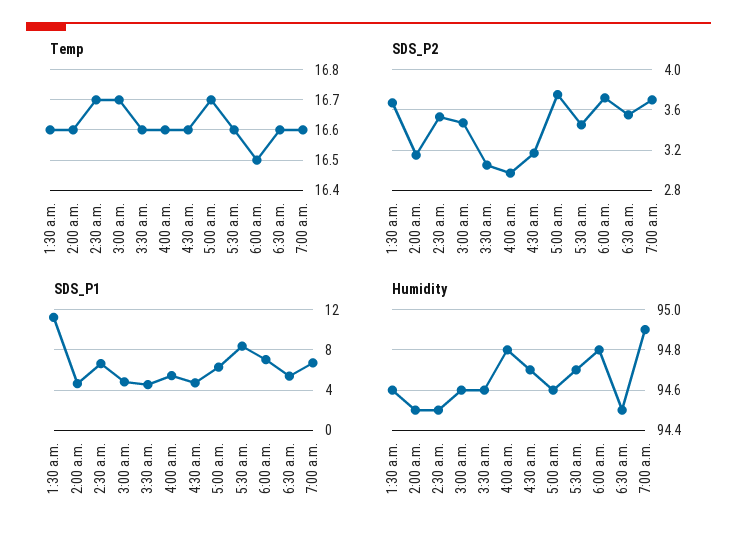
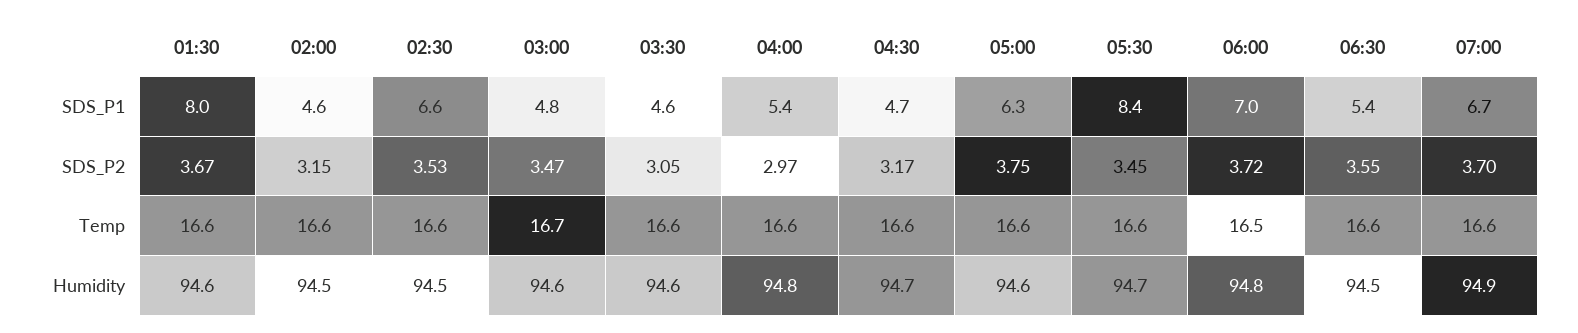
Temp, 2:30 a.m.: 16.7 -> 16.6
Temp, 5:00 a.m.: 16.7 -> 16.6
SDS_P1, 1:30 a.m.: 11 -> 8

